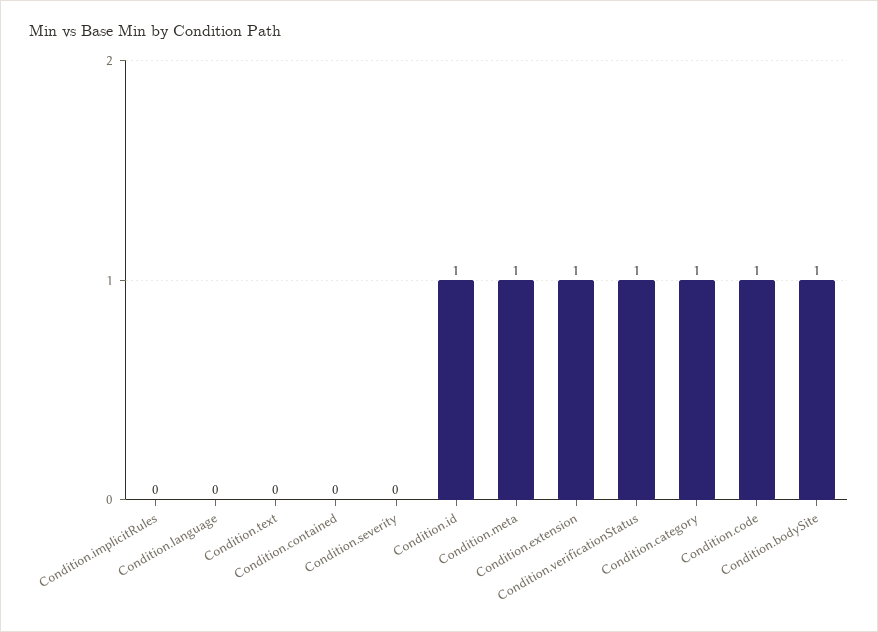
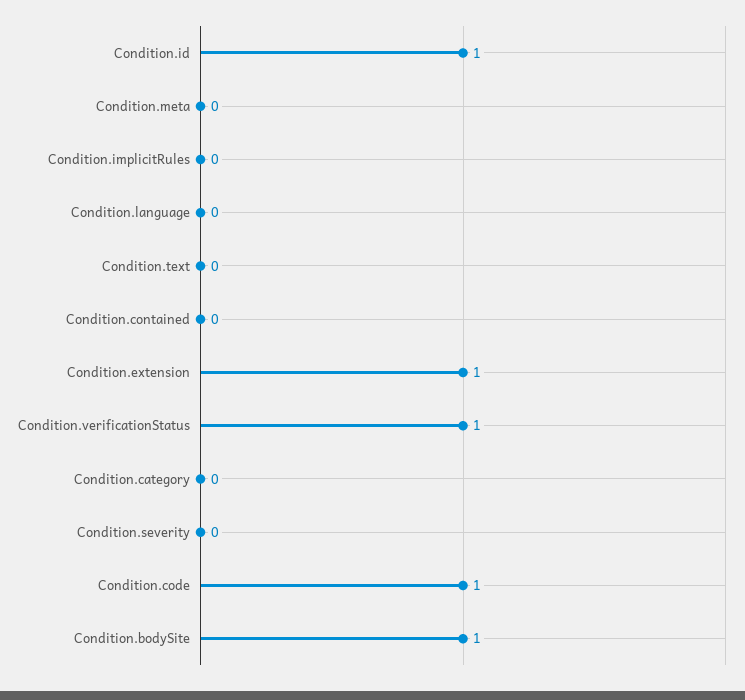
Condition.meta: 1 -> 0
Condition.category: 1 -> 0

